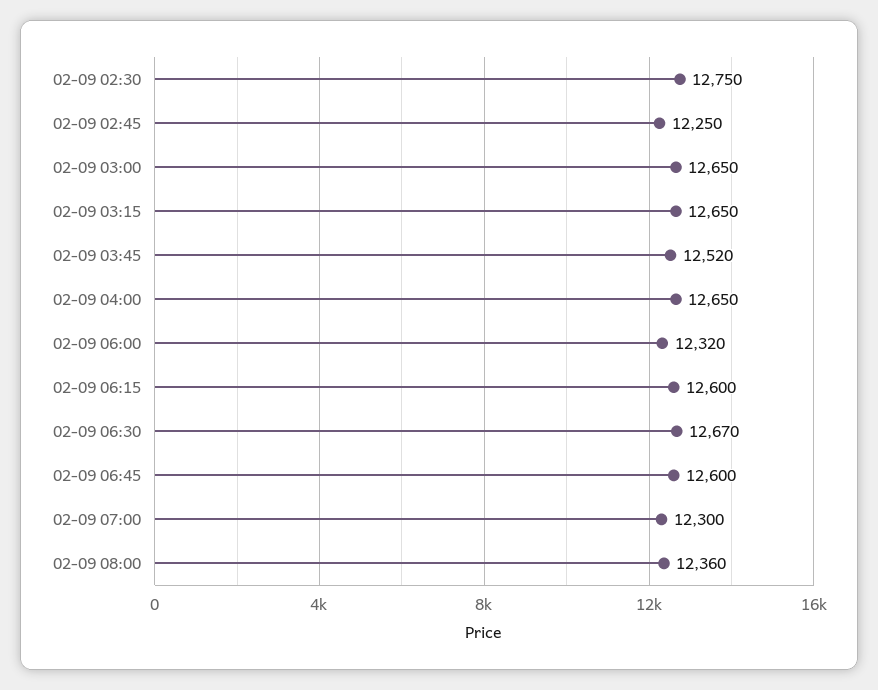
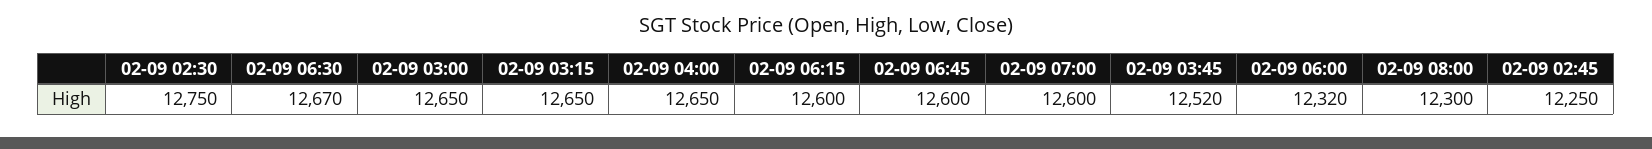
02-09 07:00: 12300 -> 12600
02-09 08:00: 12360 -> 12300

